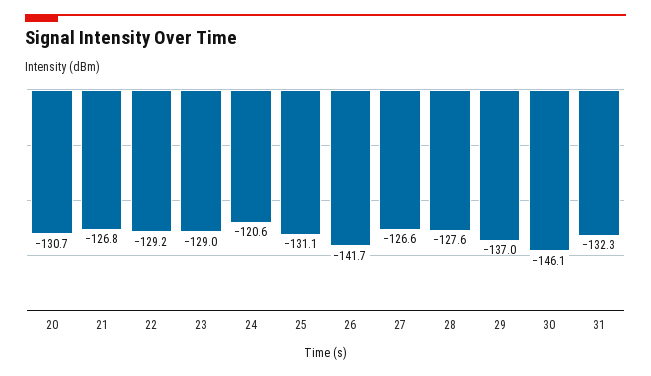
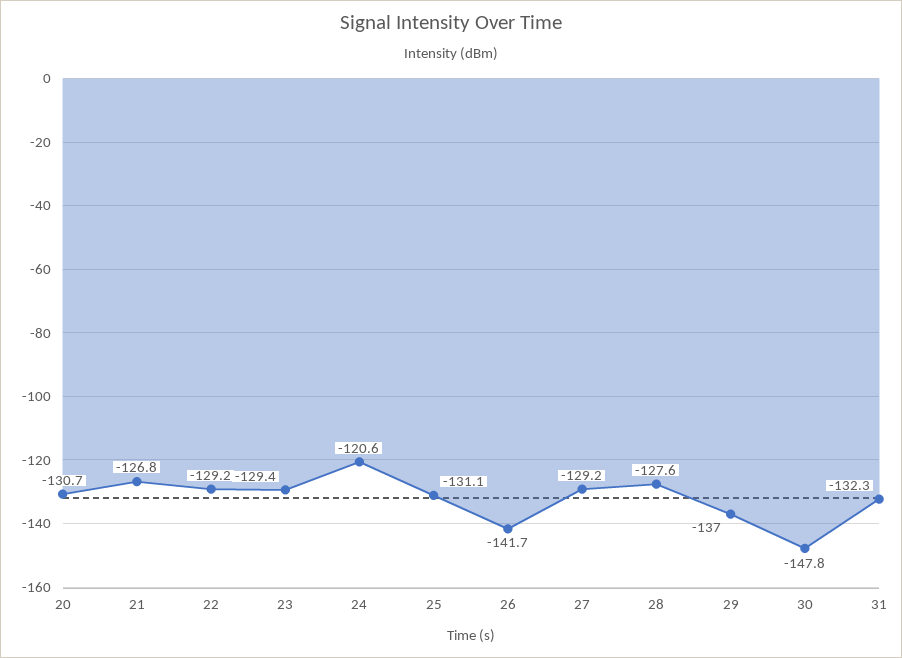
23: -129 -> -129.4
27: -126.6 -> -129.2
30: -146.1 -> -147.8

